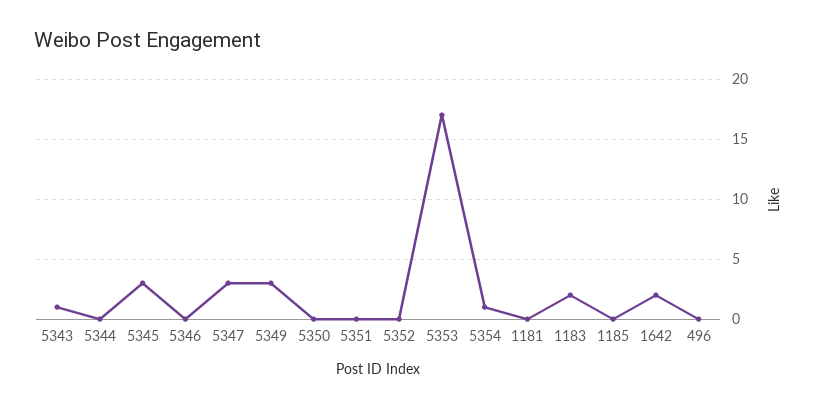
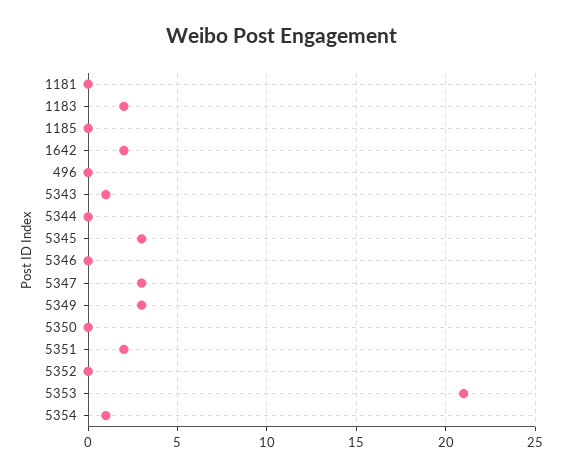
5351: 0 -> 2
5353: 17 -> 21

